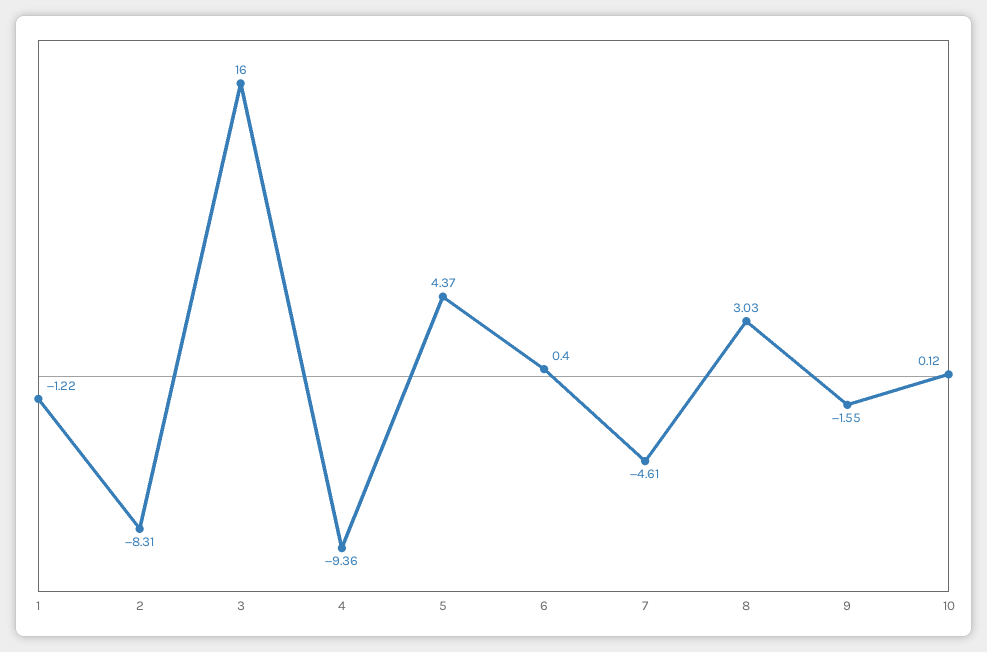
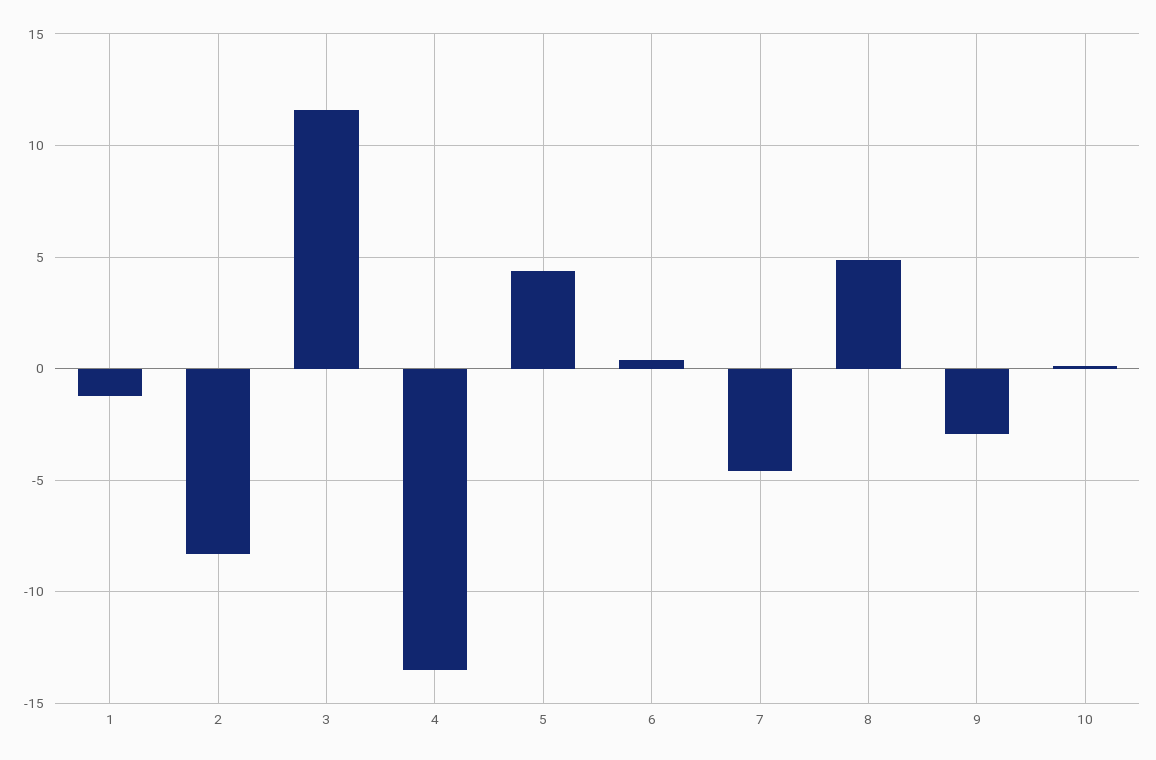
3: 16 -> 11.5
4: -9.36 -> -13.5
8: 3.03 -> 5
9: -1.55 -> -3

